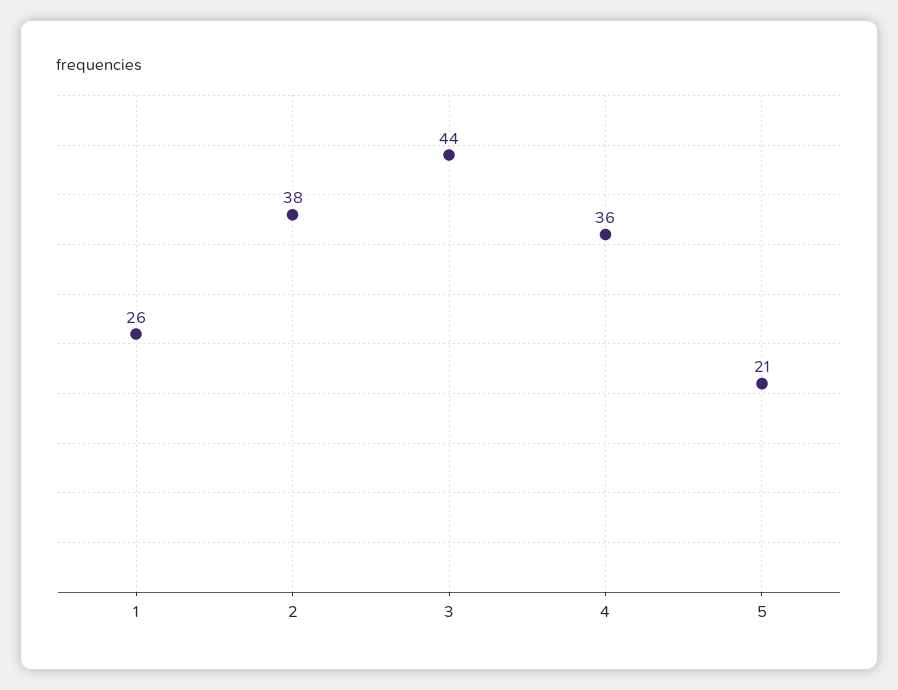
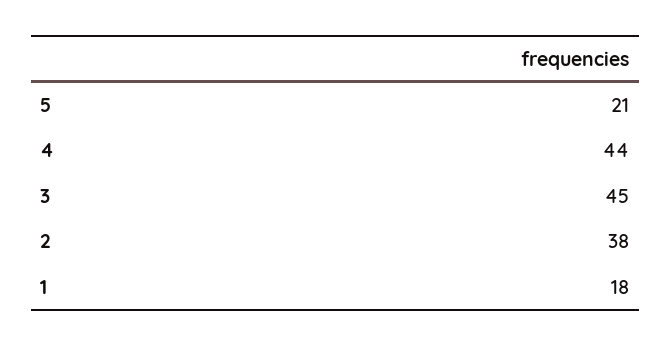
1: 26 -> 18
3: 44 -> 45
4: 36 -> 44

